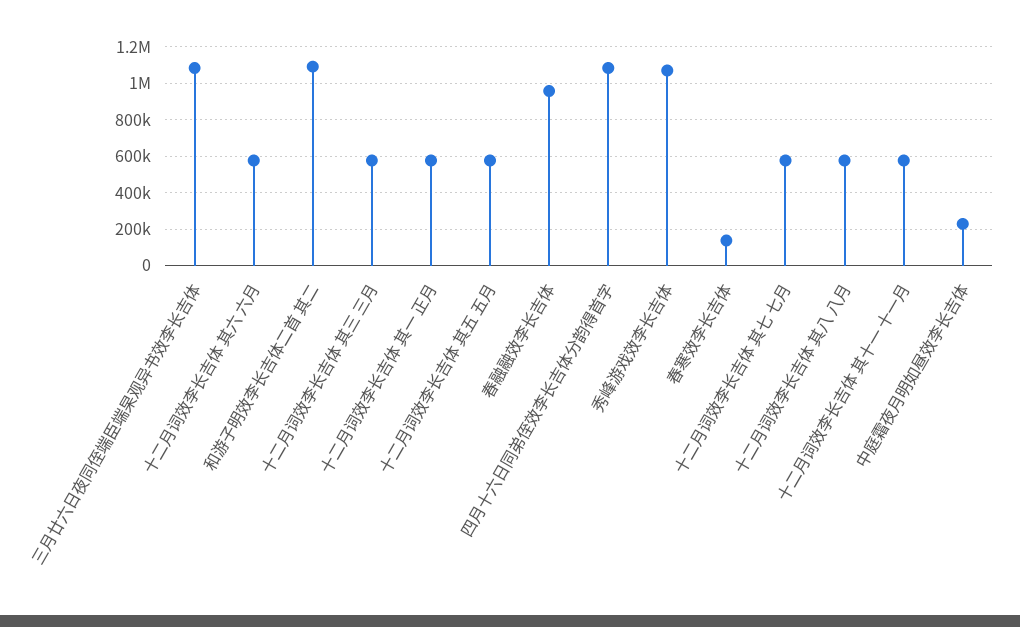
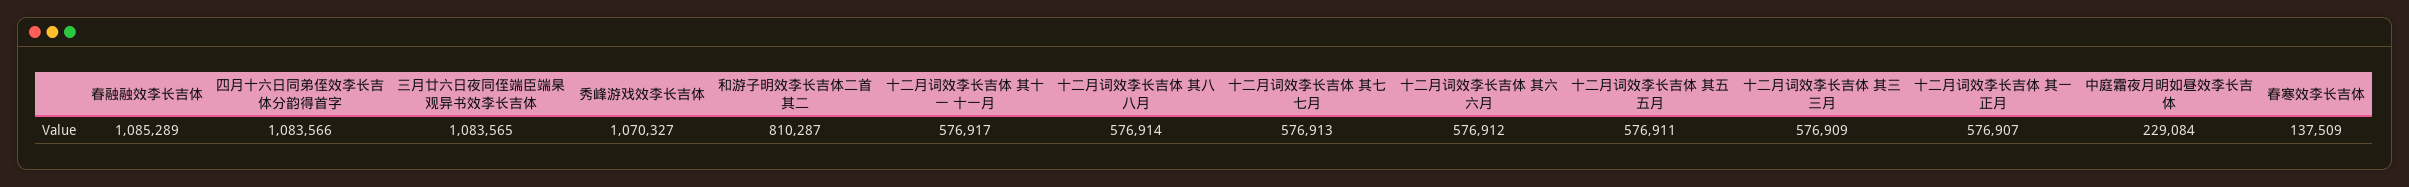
和游子明效李长吉体二首 其二: 1100000 -> 810287
春融融效李长吉体: 950000 -> 1085289

